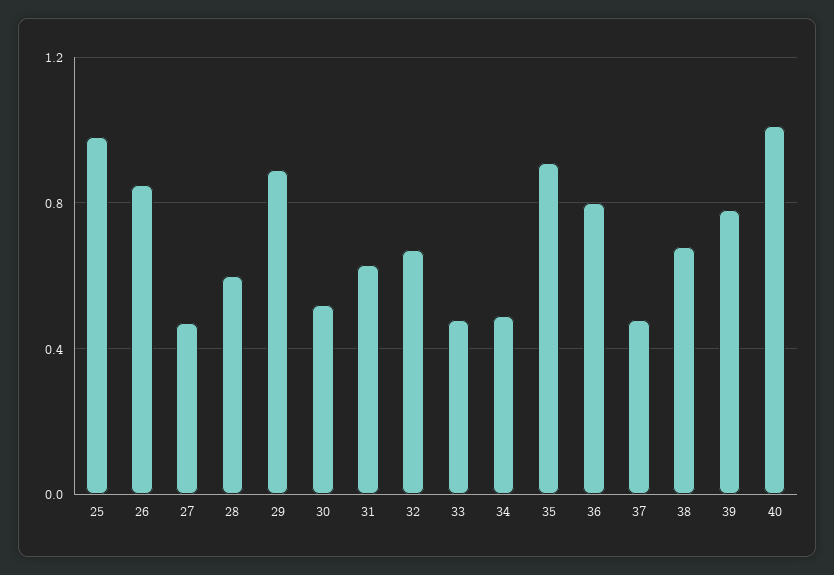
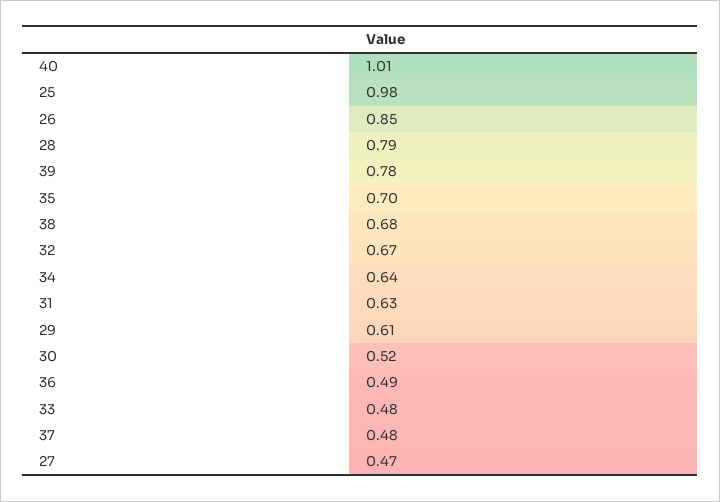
28: 0.6 -> 0.79
29: 0.9 -> 0.61
34: 0.5 -> 0.64
35: 0.9 -> 0.7
36: 0.8 -> 0.49

